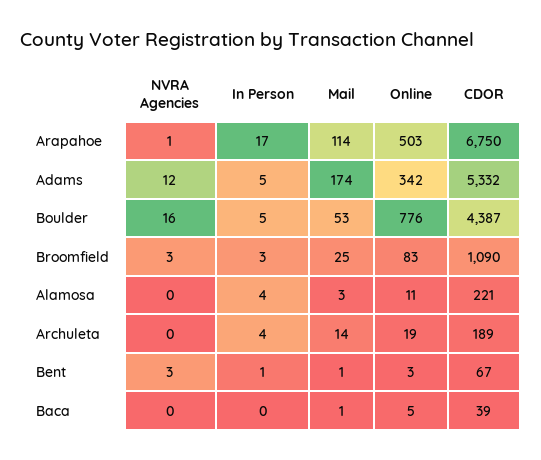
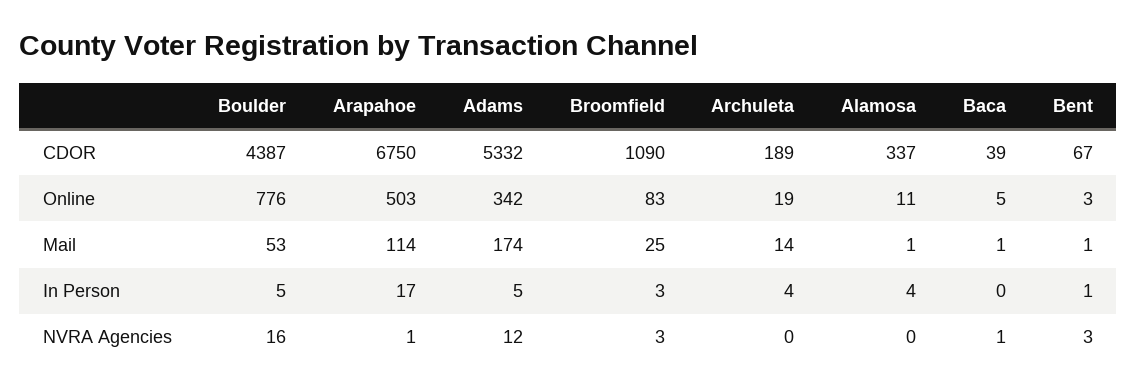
Mail, Alamosa: 3 -> 1
CDOR, Alamosa: 221 -> 337
NVRA Agencies, Baca: 0 -> 1

